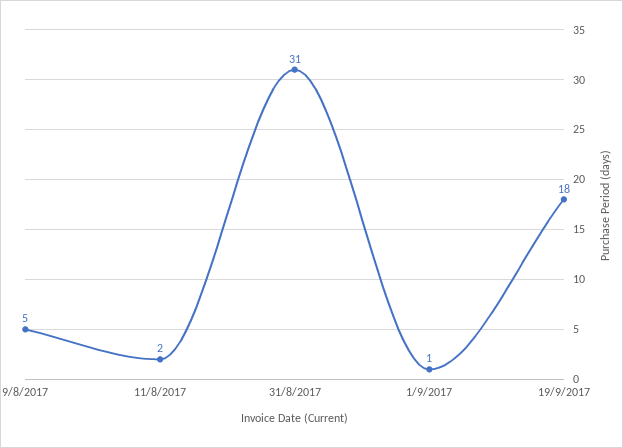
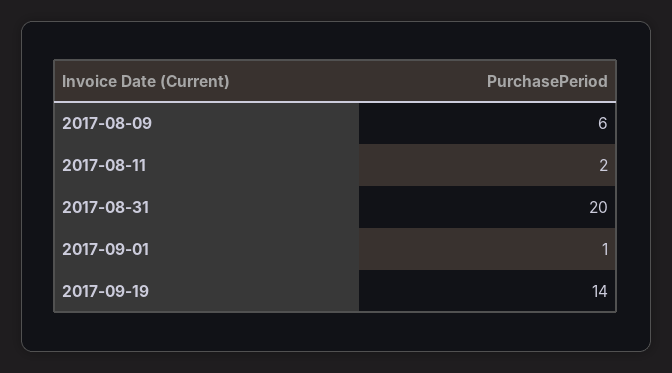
9/8/2017: 5 -> 6
31/8/2017: 31 -> 20
19/9/2017: 18 -> 14

